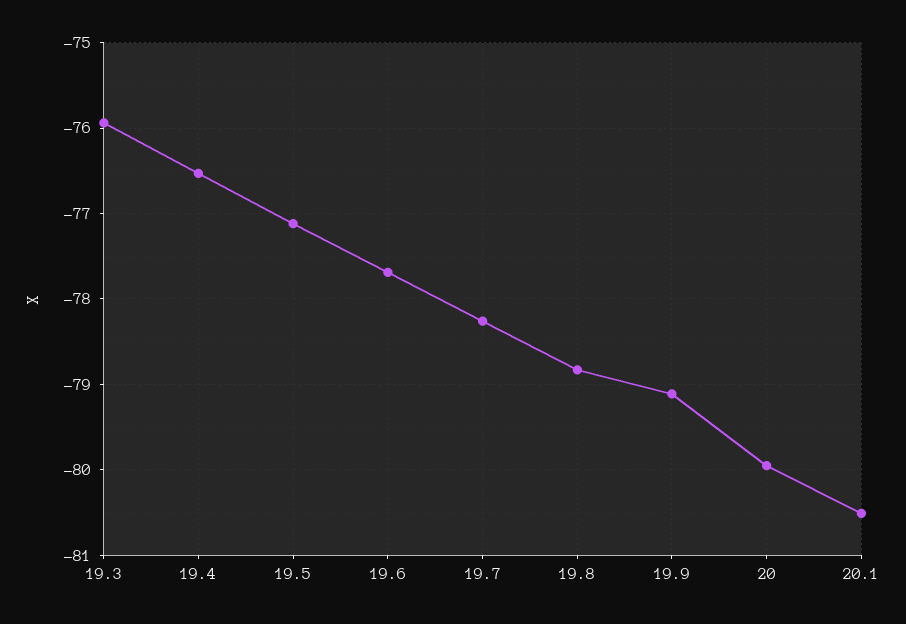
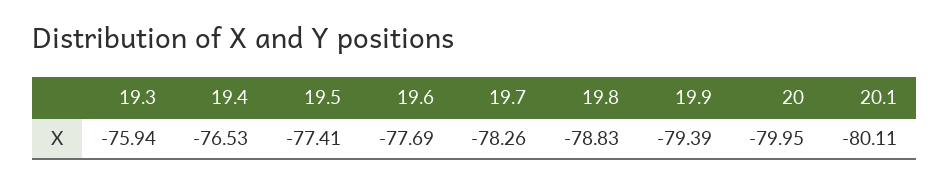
19.5: -77.1 -> -77.41
19.9: -79.1 -> -79.39
20.1: -80.5 -> -80.11

